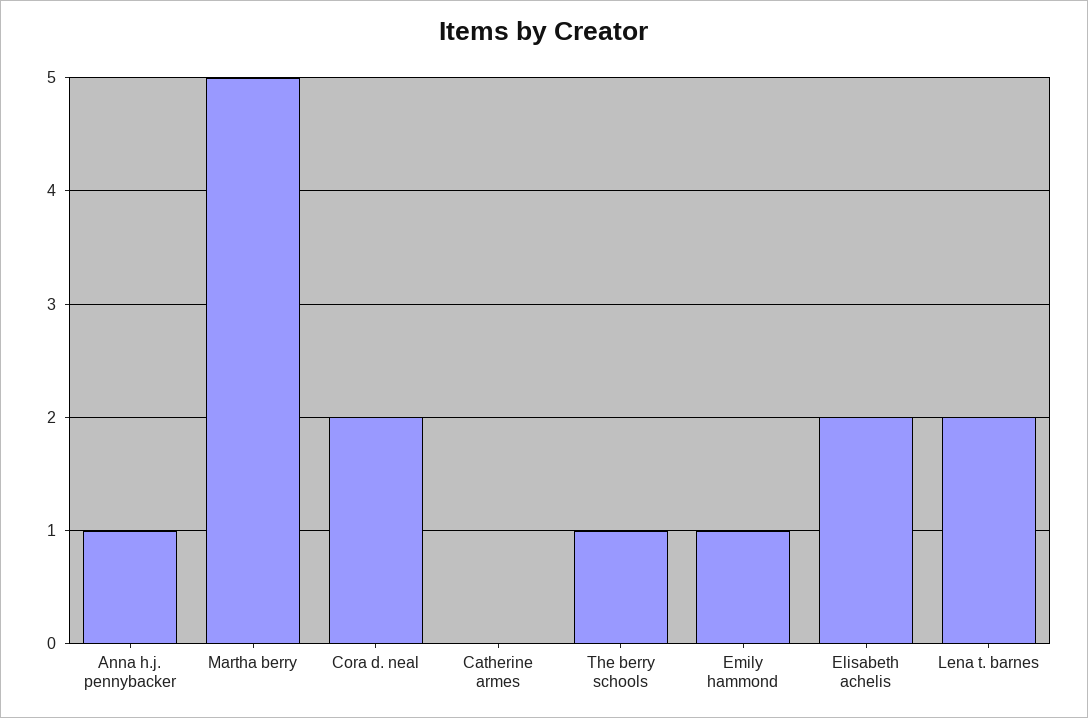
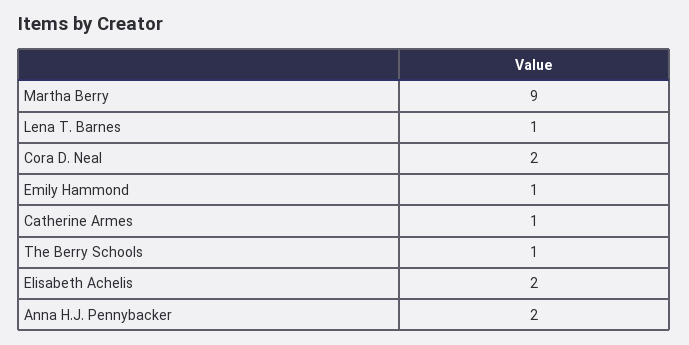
Anna h.j. pennybacker: 1 -> 2
Martha berry: 5 -> 9
Catherine armes: 0 -> 1
Lena t. barnes: 2 -> 1

